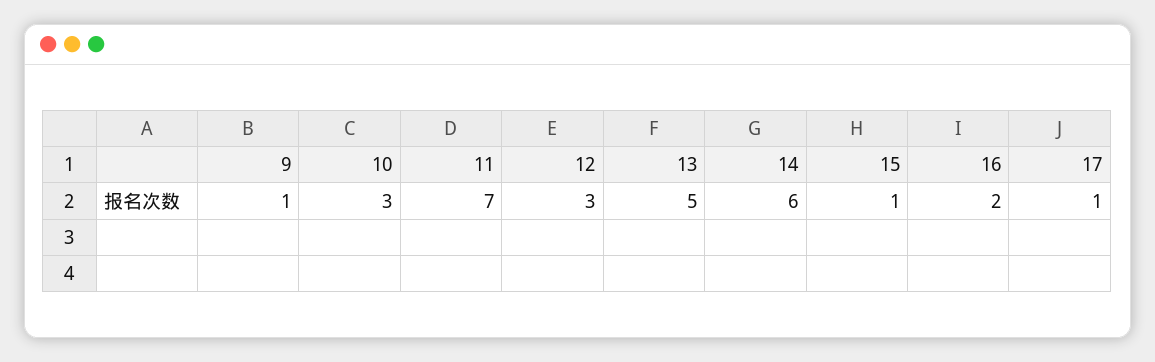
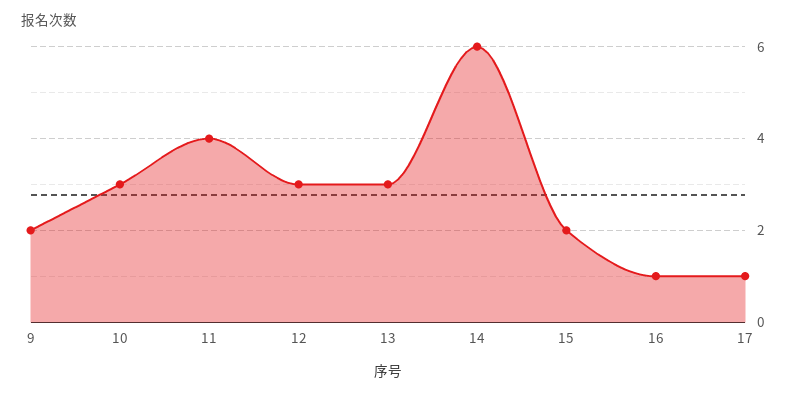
9: 1 -> 2
11: 7 -> 4
13: 5 -> 3
15: 1 -> 2
16: 2 -> 1

